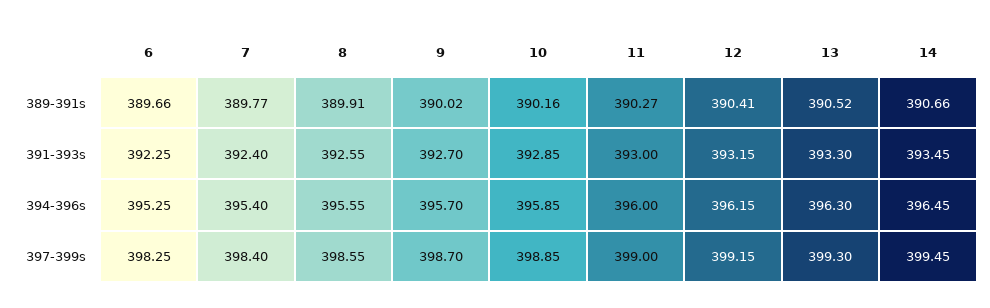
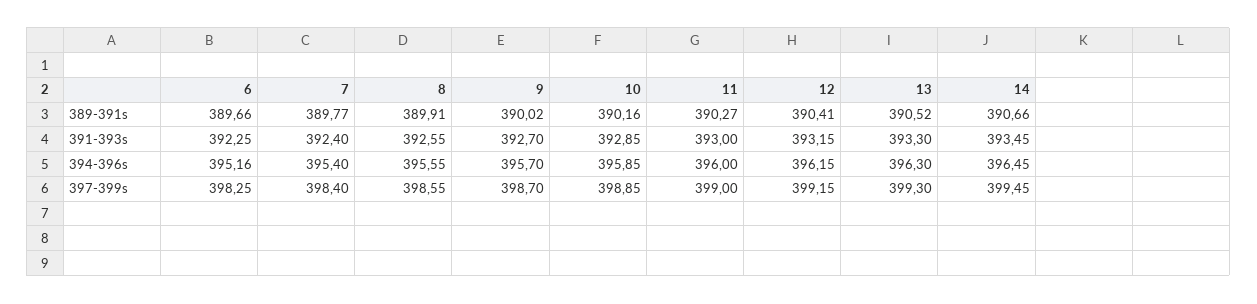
6, 394-396s: 395.25 -> 395.16

